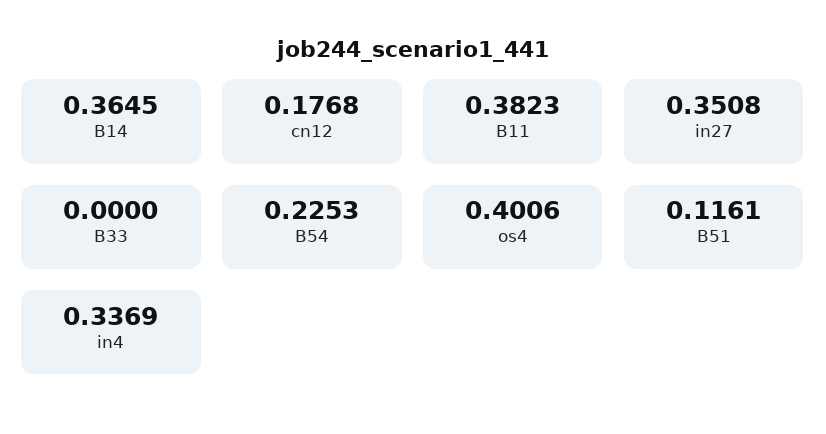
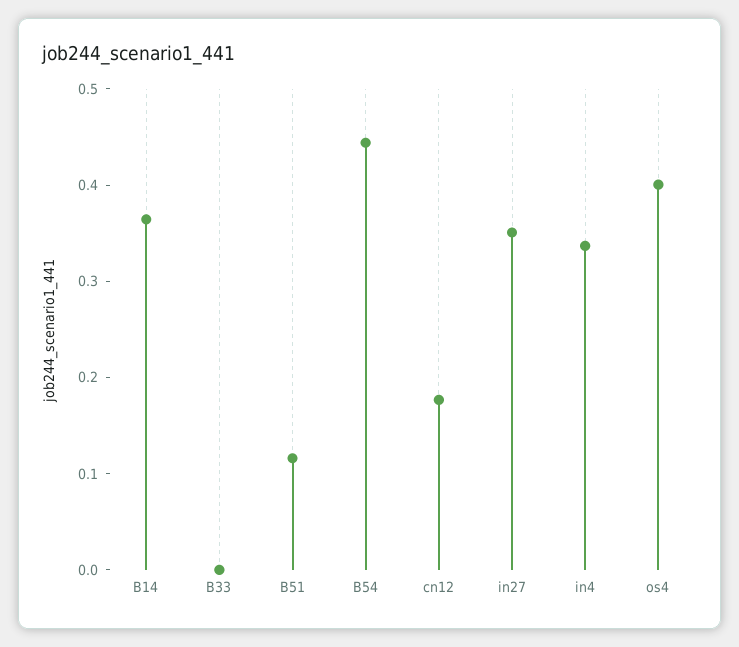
B11: 0.3823 -> none
B54: 0.2253 -> 0.44

